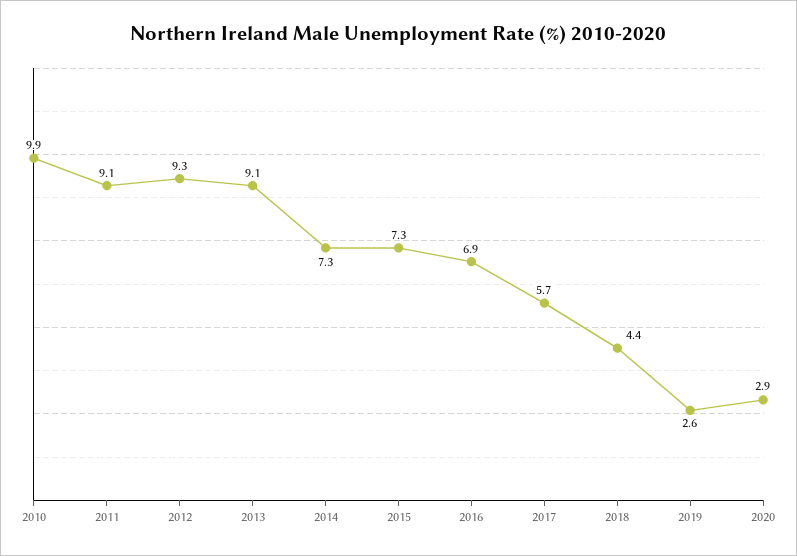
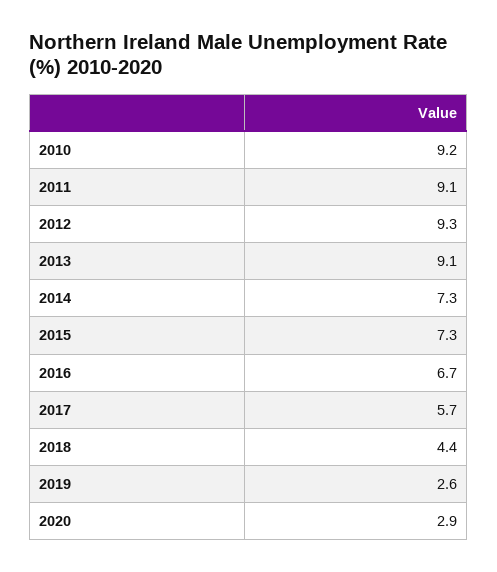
2010: 9.9 -> 9.2
2016: 6.9 -> 6.7

